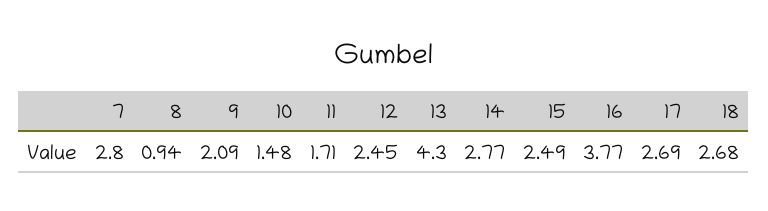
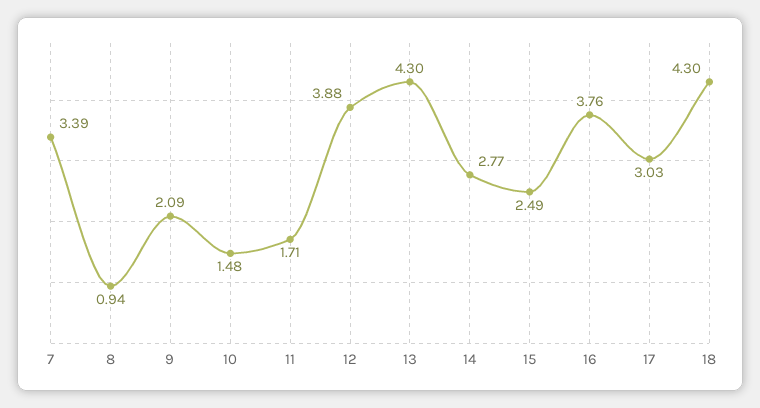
7: 2.8 -> 3.39
12: 2.45 -> 3.88
16: 3.77 -> 3.76
17: 2.69 -> 3.03
18: 2.68 -> 4.3

